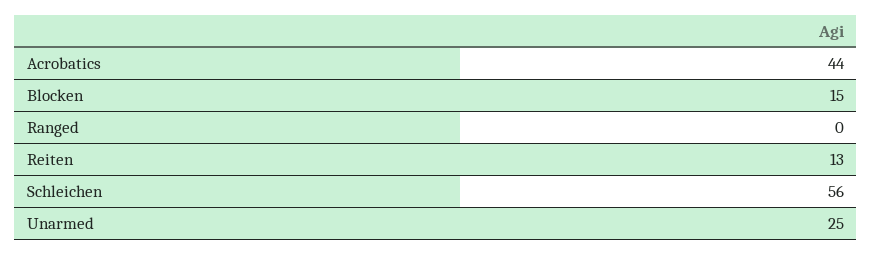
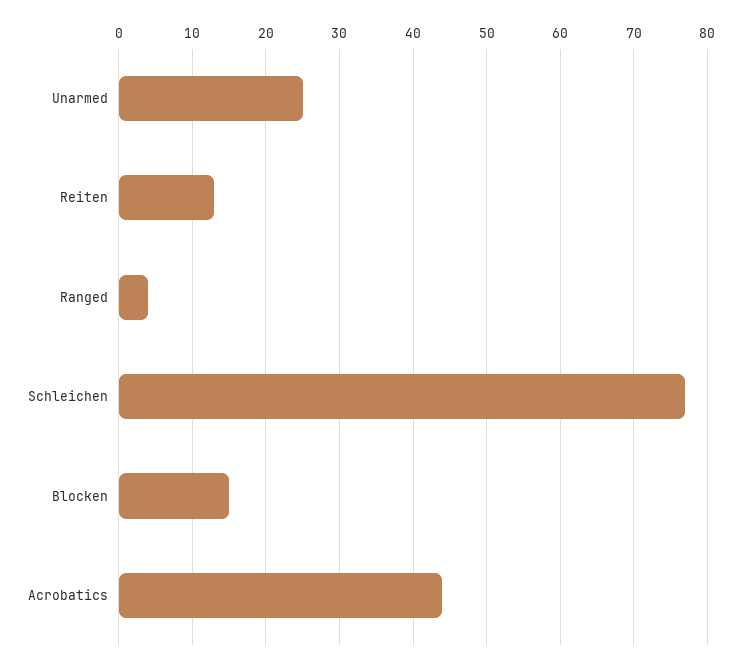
Ranged: 0 -> 4
Schleichen: 56 -> 77

